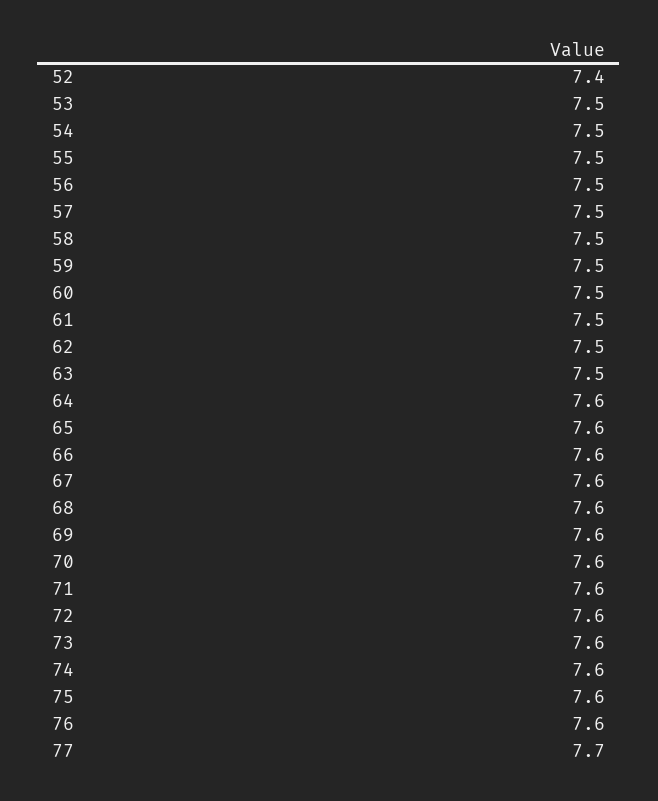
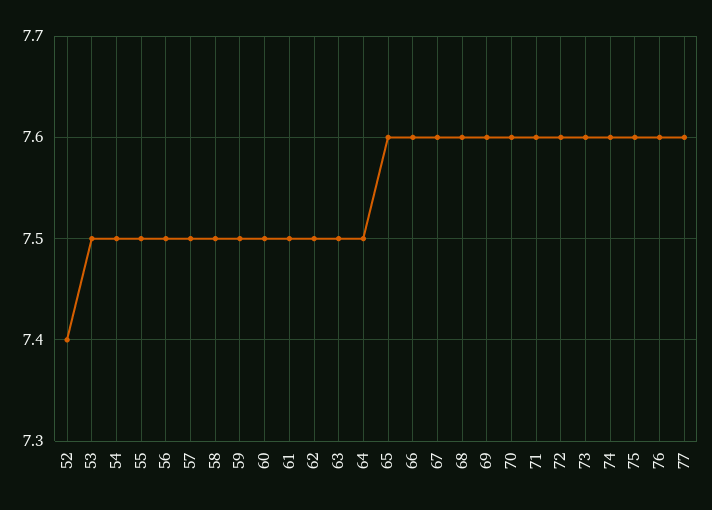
64: 7.6 -> 7.5
77: 7.7 -> 7.6

